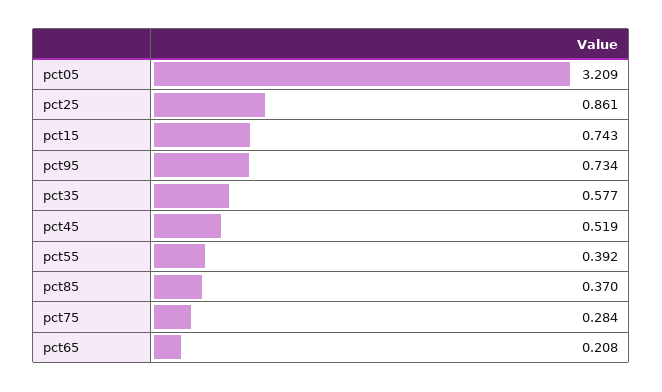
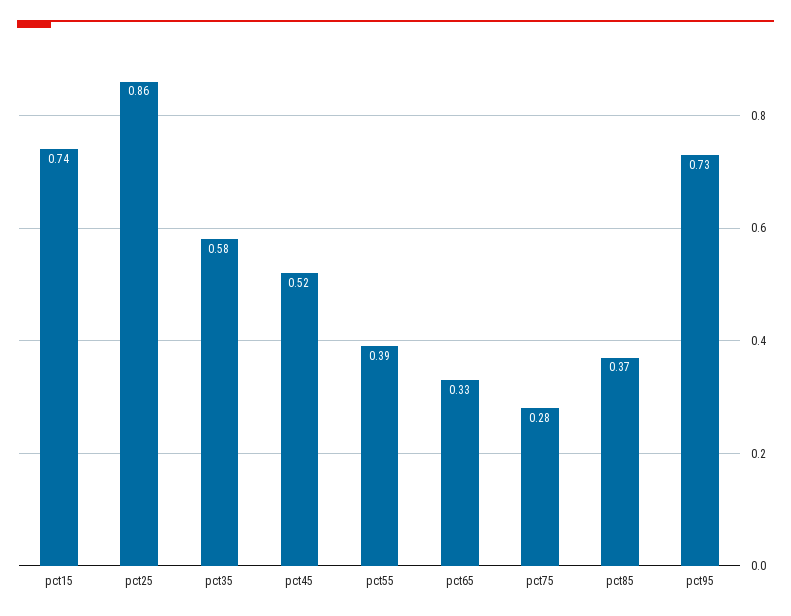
pct05: 3.209 -> none
pct65: 0.208 -> 0.33

